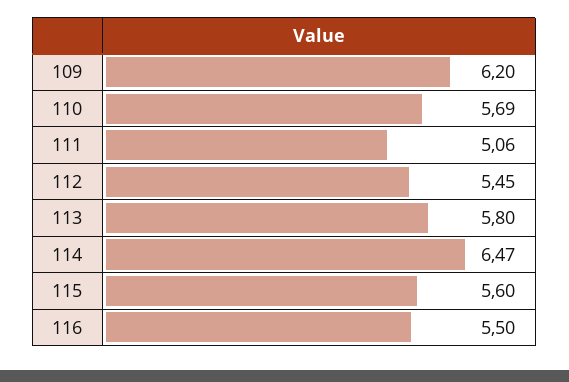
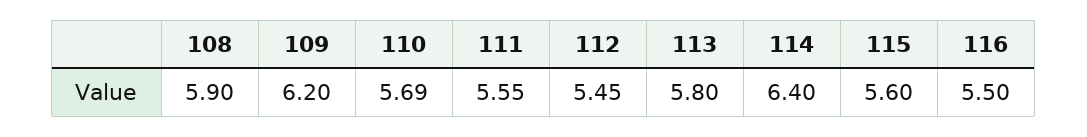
111: 5.06 -> 5.55
114: 6.47 -> 6.4
108: none -> 5.9

